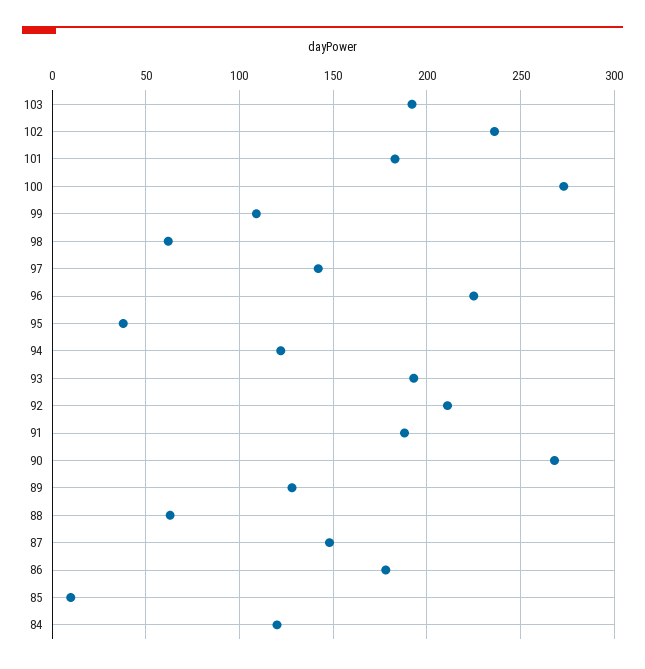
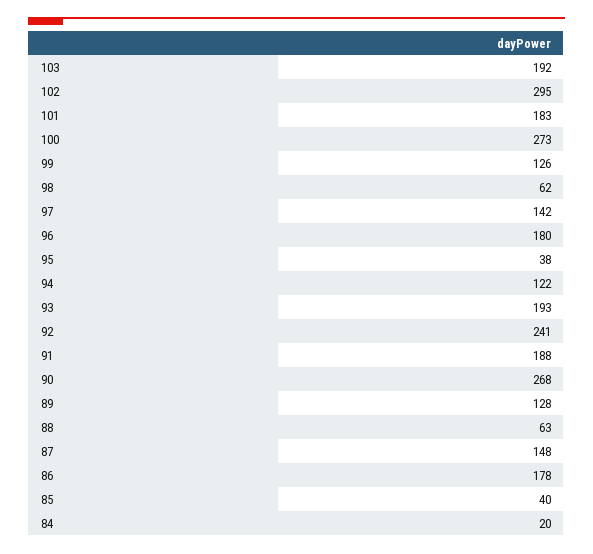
102: 235 -> 295
99: 110 -> 126
96: 225 -> 180
92: 210 -> 241
85: 10 -> 40
84: 120 -> 20

